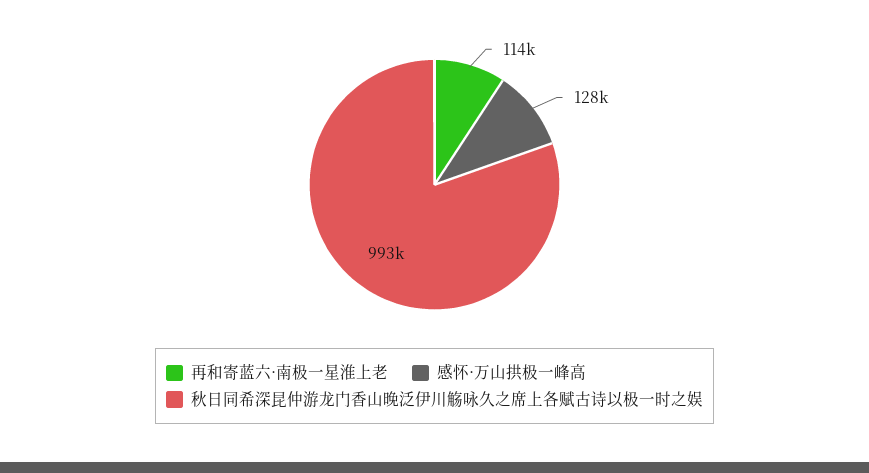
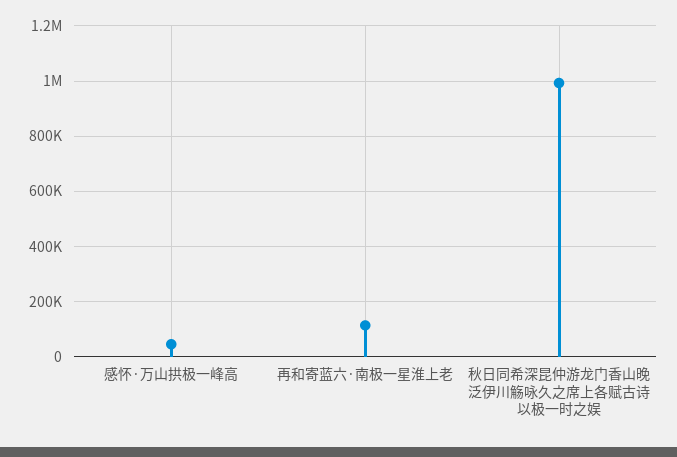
感怀·万山拱极一峰高: 128000 -> 50000

